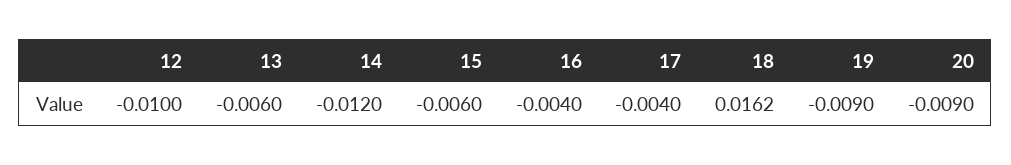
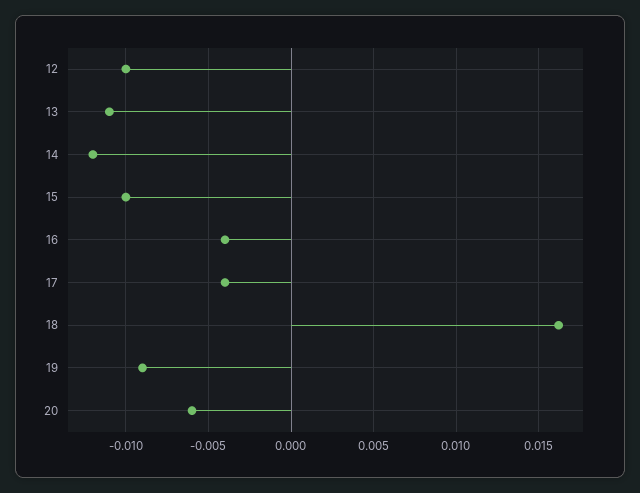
13: -0.006 -> -0.011
15: -0.006 -> -0.01
20: -0.009 -> -0.006

